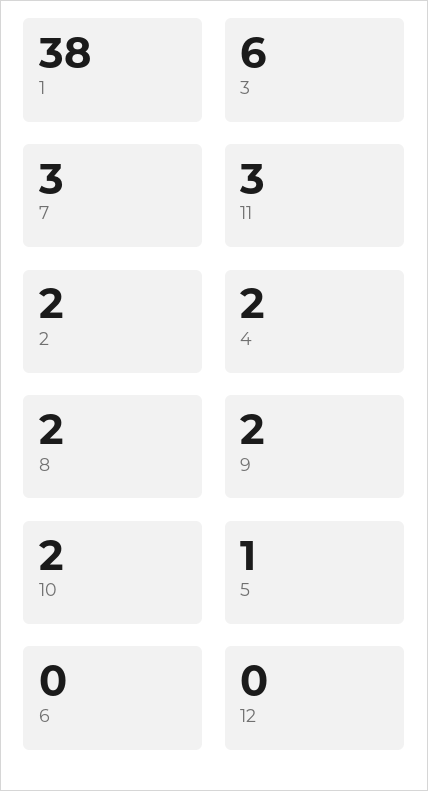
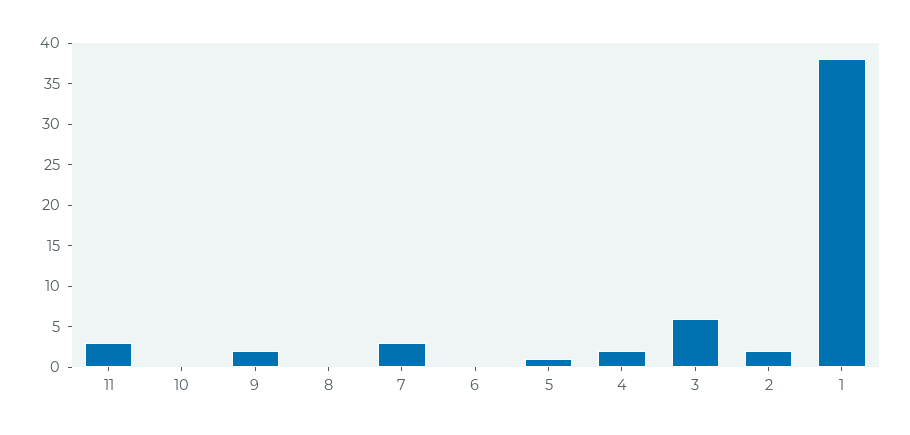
8: 2 -> 0
10: 2 -> 0
12: 0 -> none

